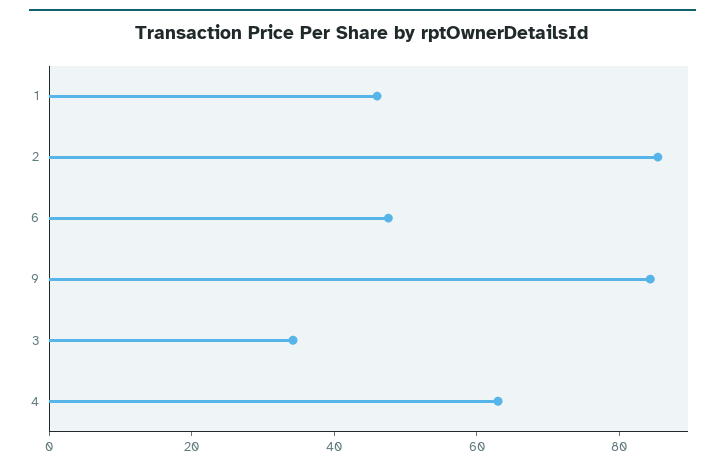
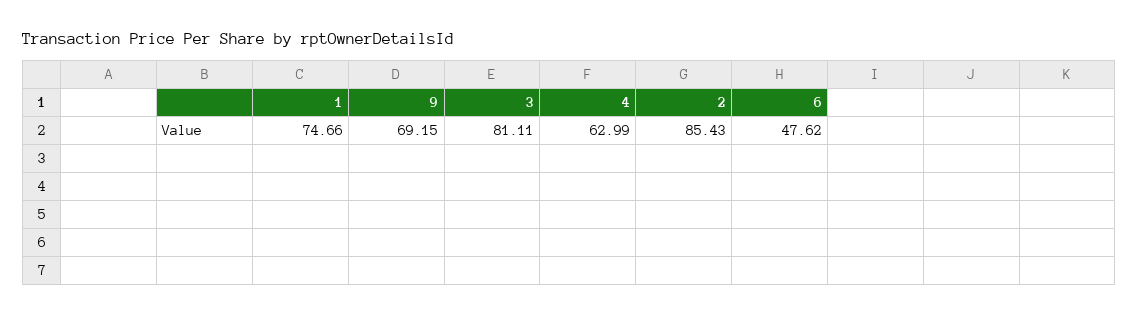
1: 45 -> 74.66
9: 85 -> 69.15
3: 35 -> 81.11

